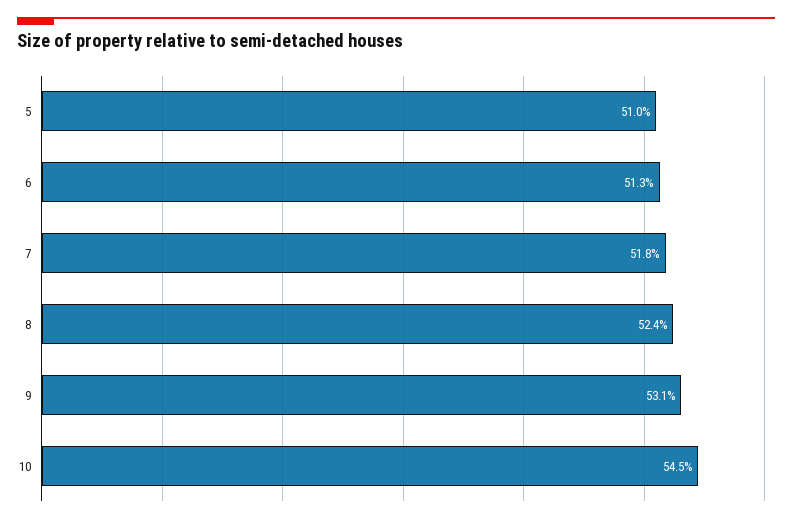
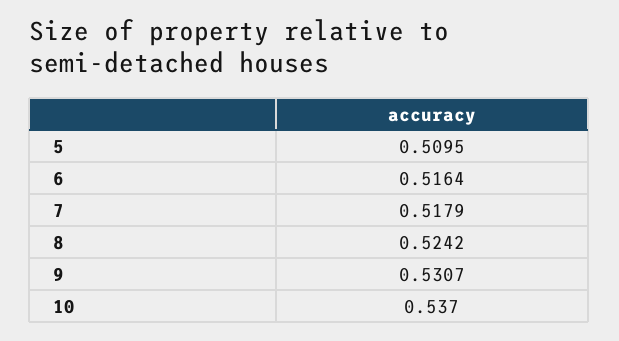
6: 0.513 -> 0.5164
10: 0.545 -> 0.537

